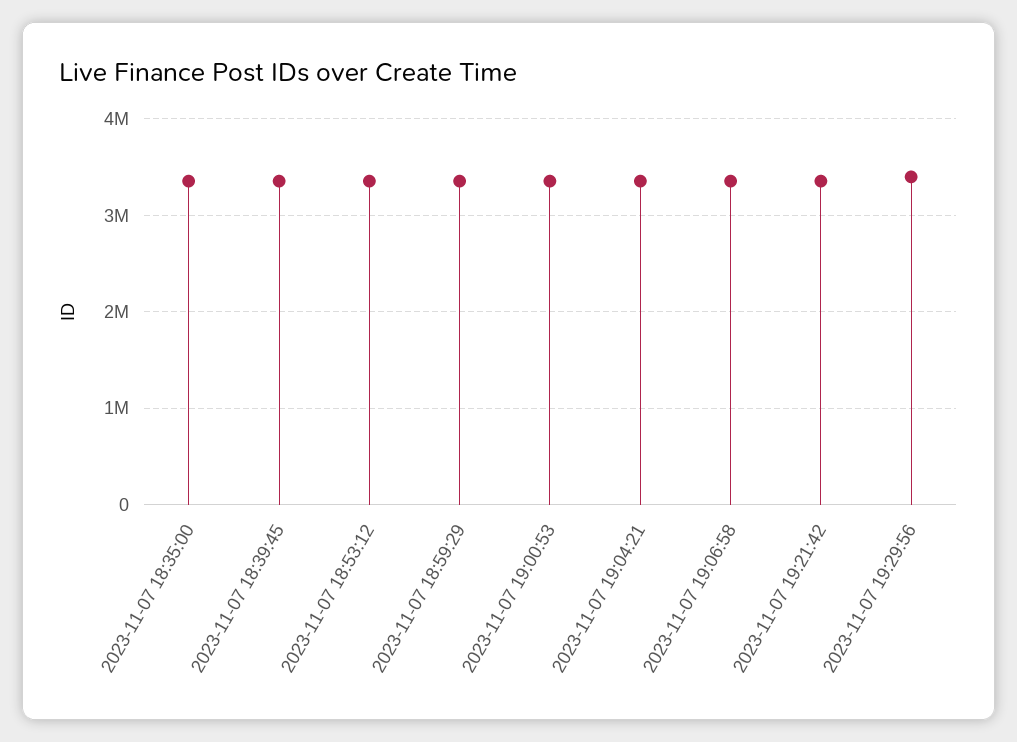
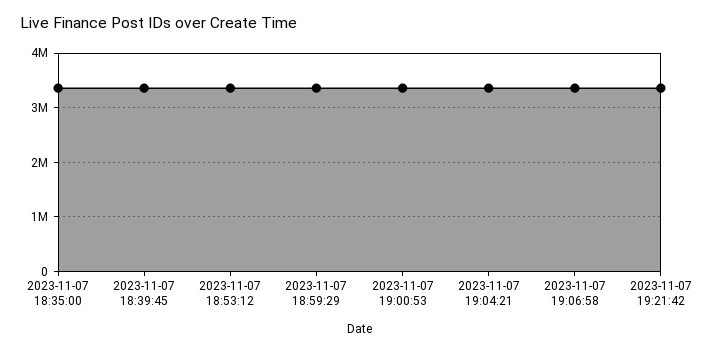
2023-11-07 19:29:56: 3400000 -> none

